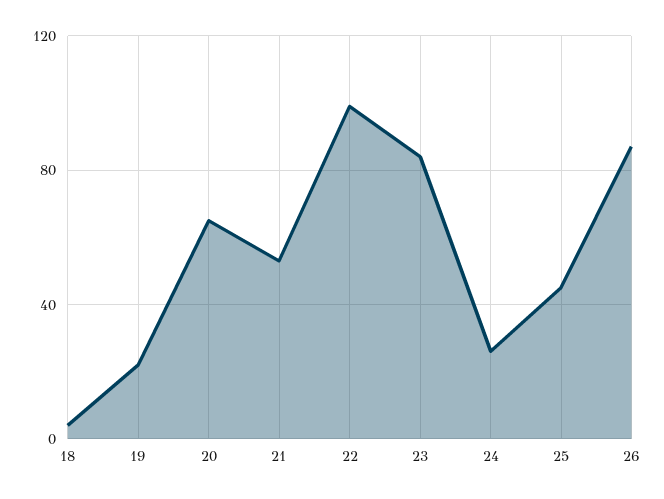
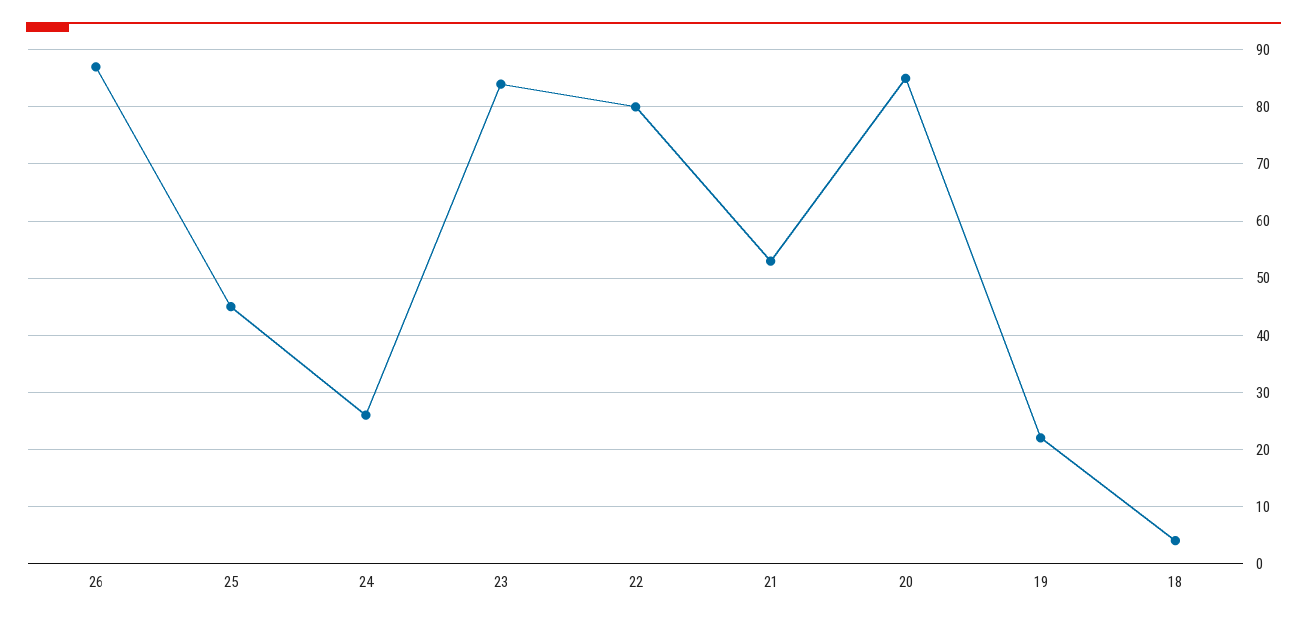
20: 65 -> 85
22: 100 -> 80

